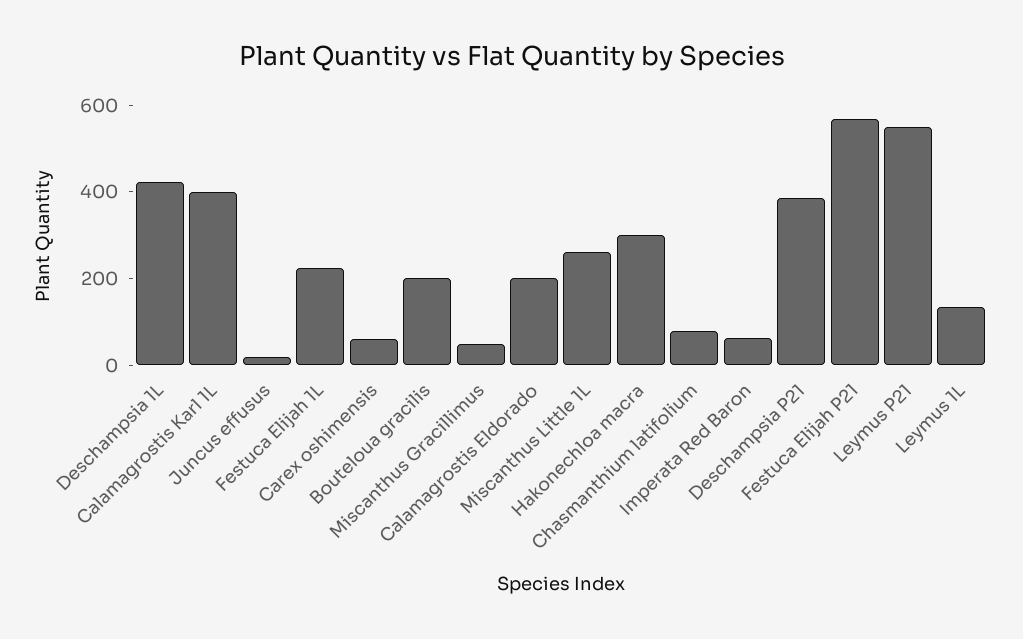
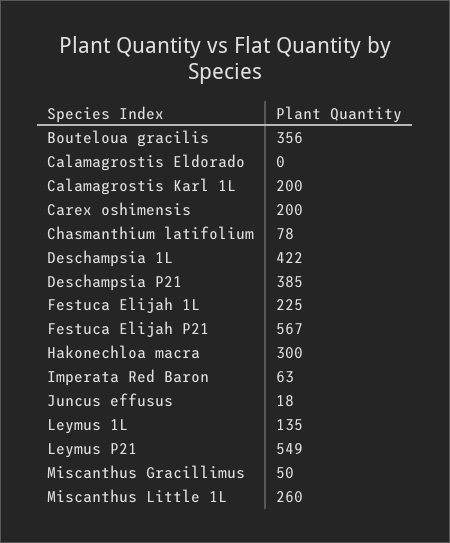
Calamagrostis Karl 1L: 400 -> 200
Carex oshimensis: 50 -> 200
Bouteloua gracilis: 200 -> 356
Calamagrostis Eldorado: 200 -> 0

